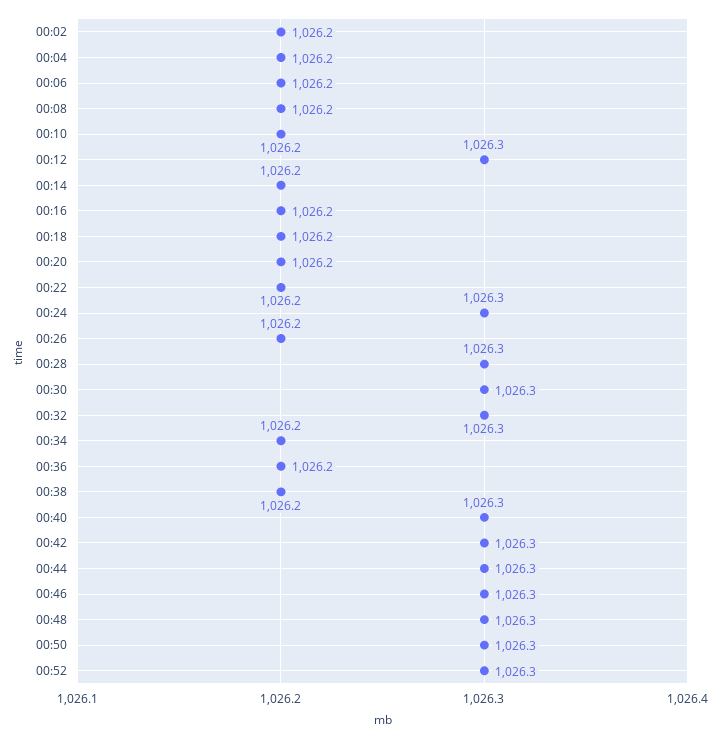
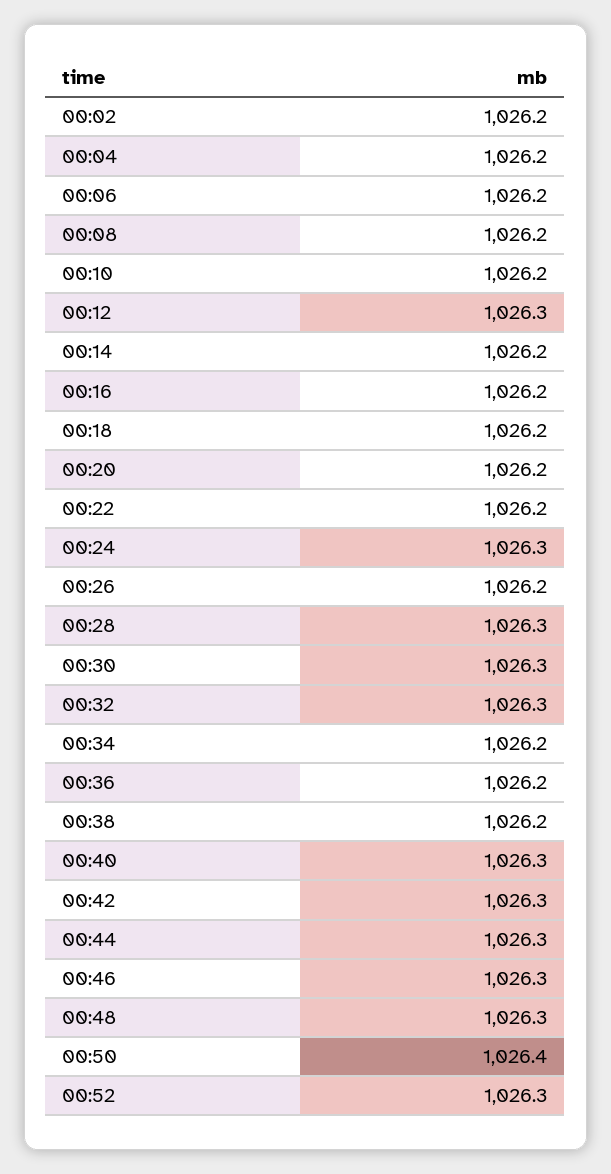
00:50: 1026.3 -> 1026.4

